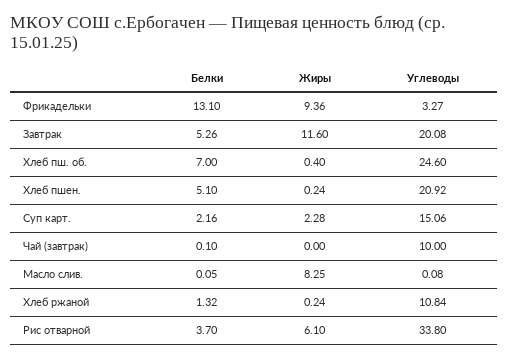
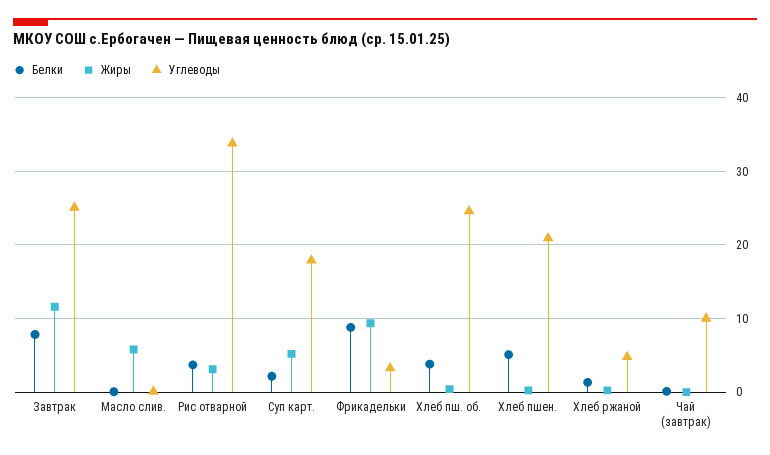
Белки, Фрикадельки: 13.1 -> 9
Белки, Завтрак: 5.26 -> 8
Углеводы, Завтрак: 20.08 -> 25
Белки, Хлеб пш. об.: 7 -> 4
Жиры, Суп карт.: 2.28 -> 5
Углеводы, Суп карт.: 15.06 -> 18
Жиры, Масло слив.: 8.25 -> 6
Углеводы, Хлеб ржаной: 10.84 -> 5
Жиры, Рис отварной: 6.1 -> 3

